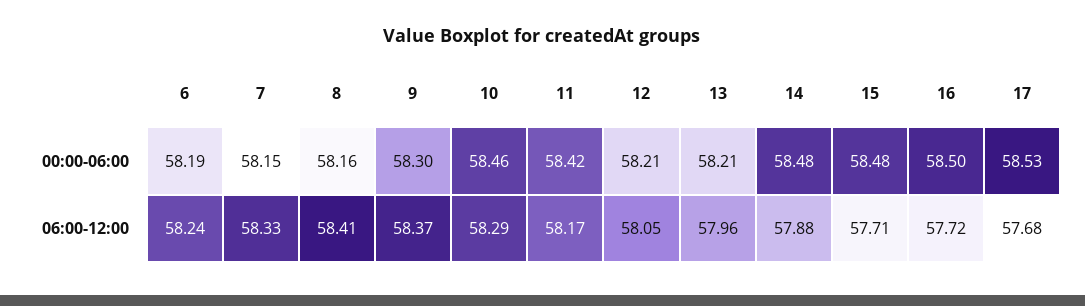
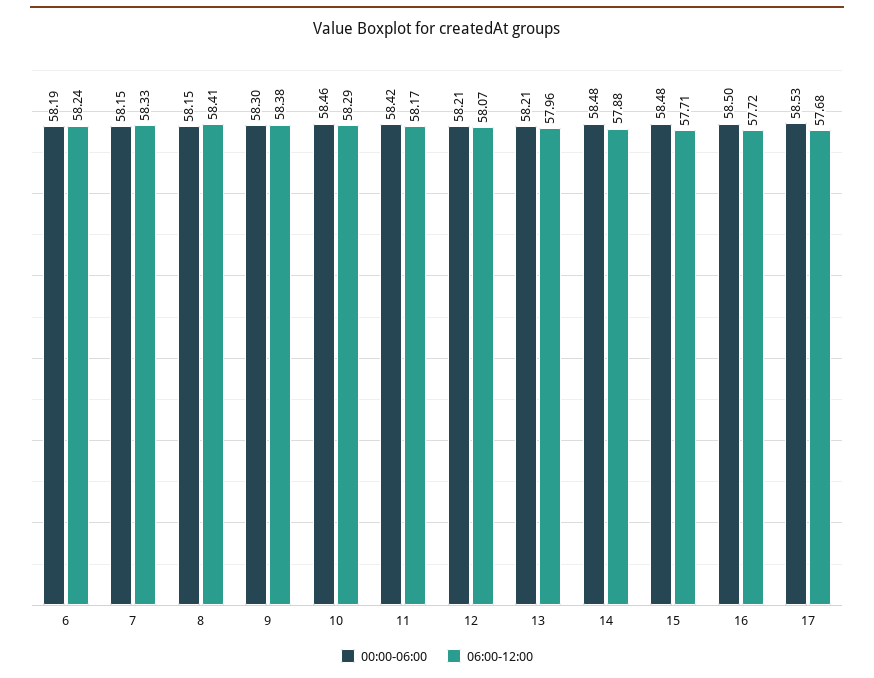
00:00-06:00, 8: 58.16 -> 58.15
06:00-12:00, 9: 58.37 -> 58.38
06:00-12:00, 12: 58.05 -> 58.07

